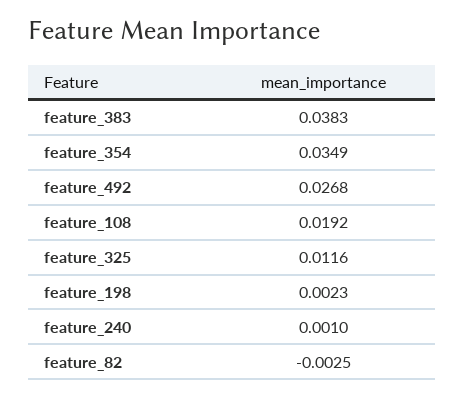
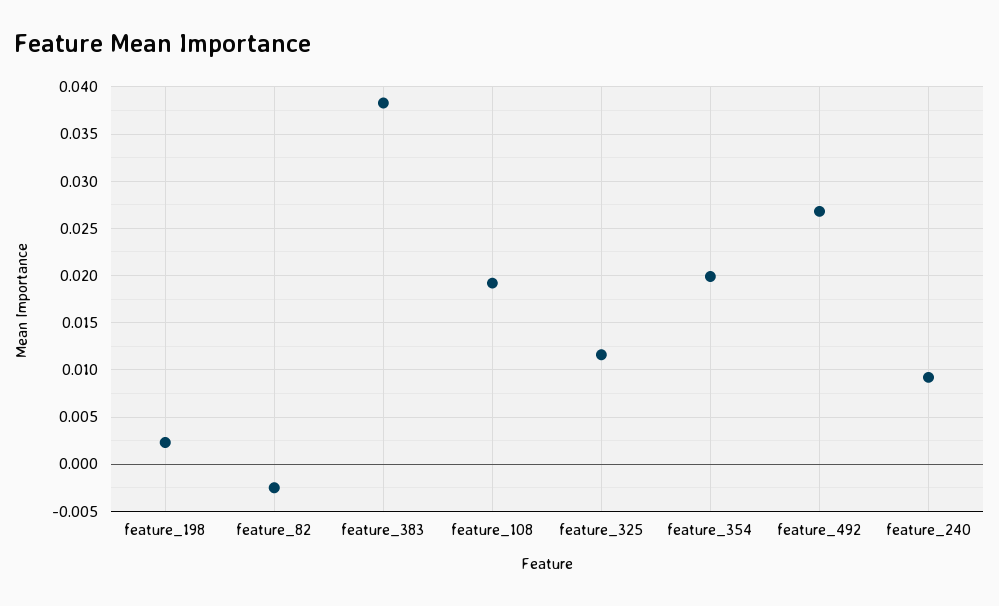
feature_354: 0.0349 -> 0.02
feature_240: 0.001 -> 0.009

